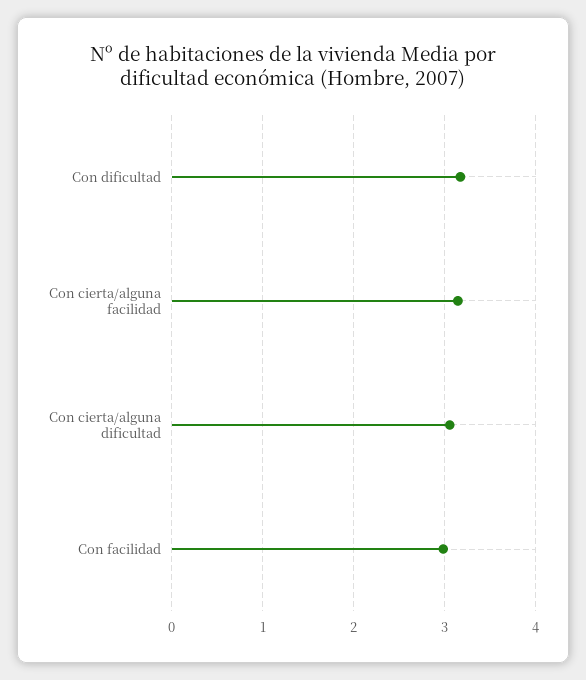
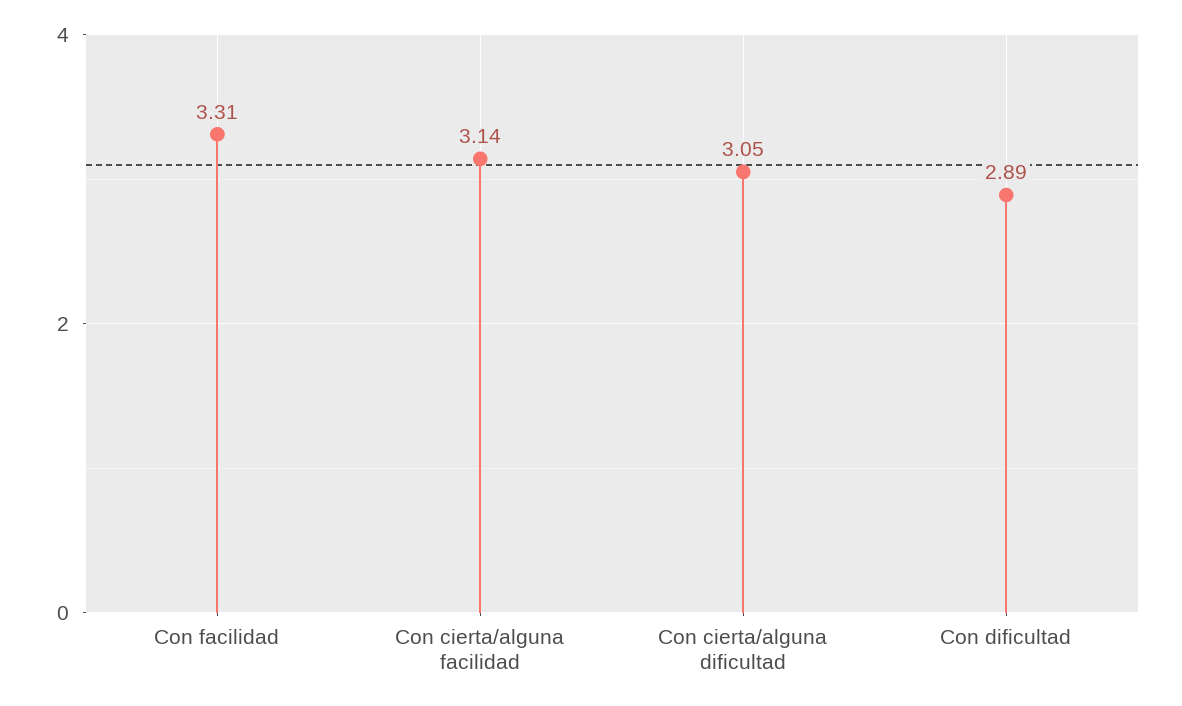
Con dificultad: 3.2 -> 2.89
Con facilidad: 3 -> 3.31

